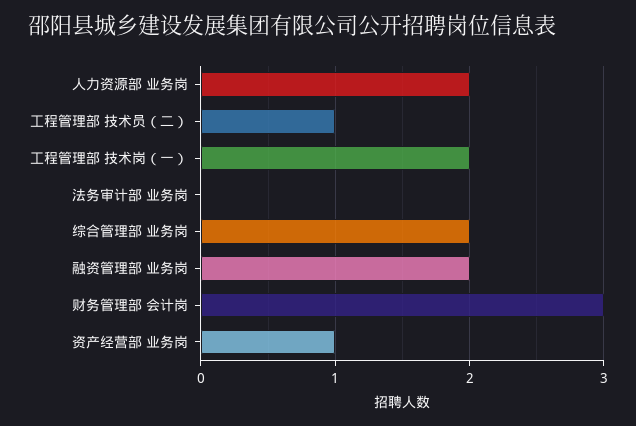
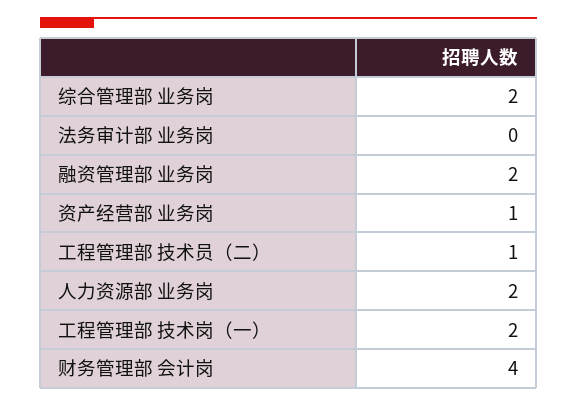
财务管理部 会计岗: 3 -> 4

